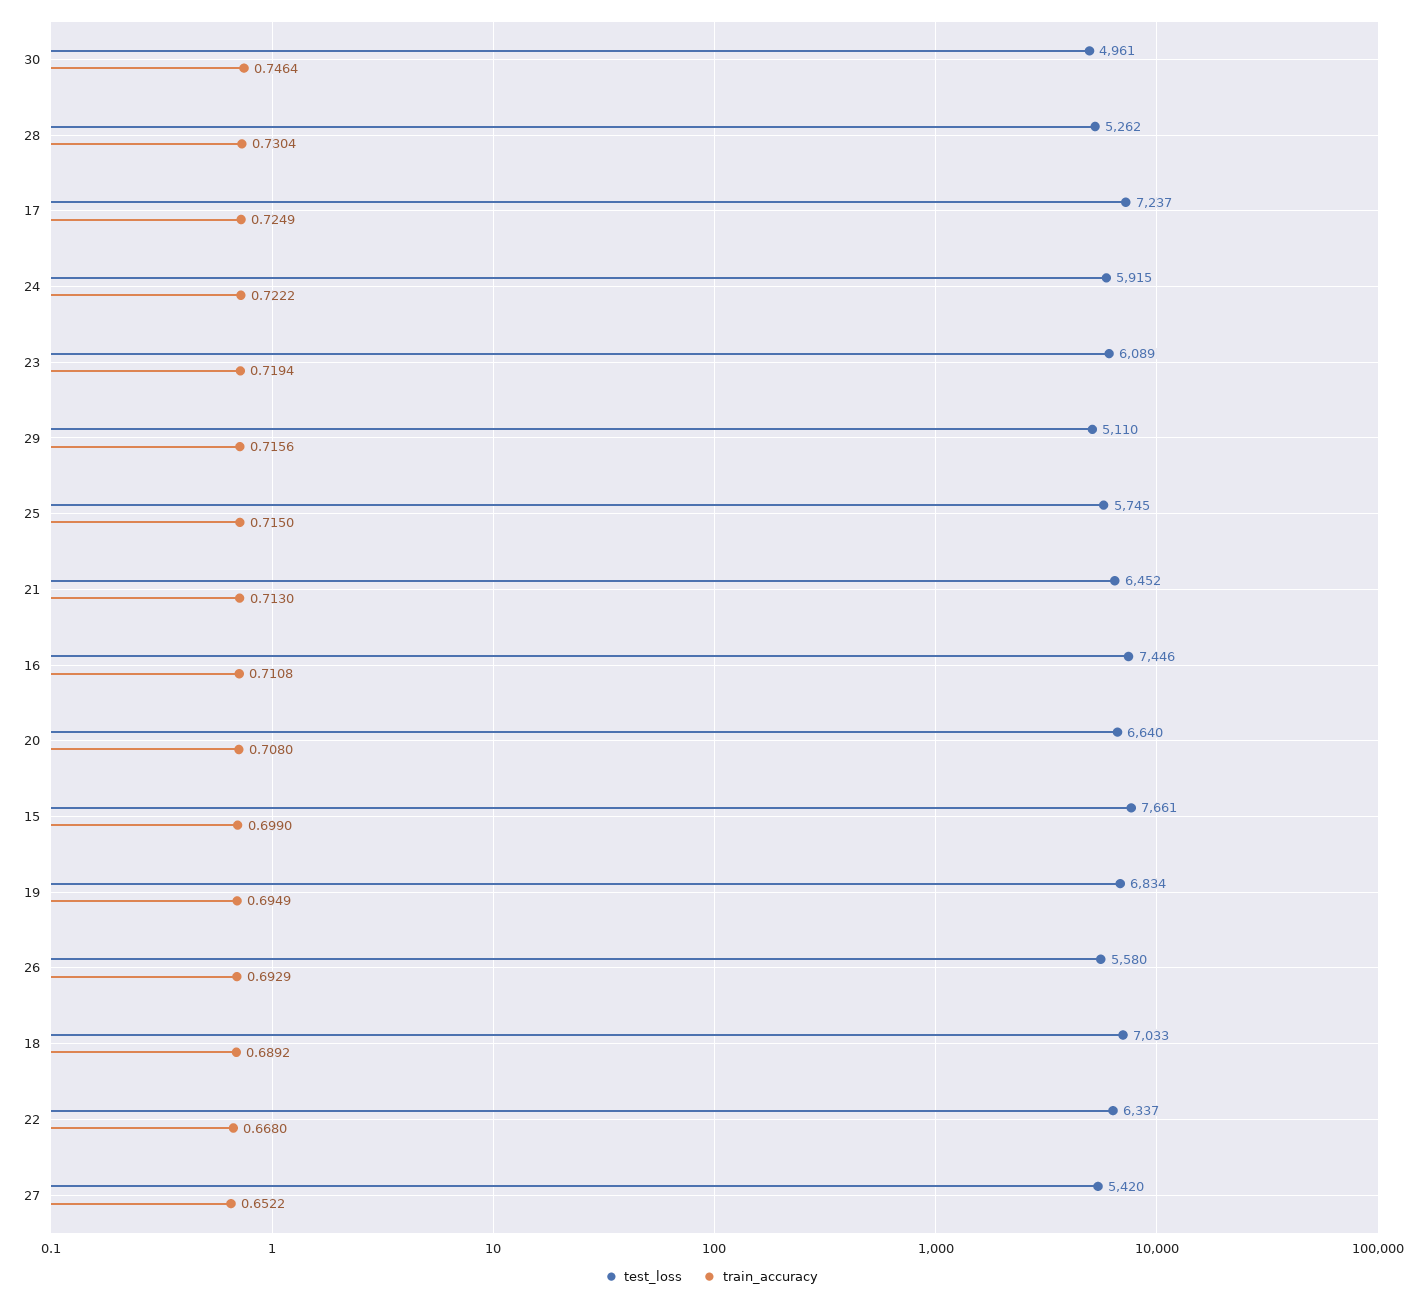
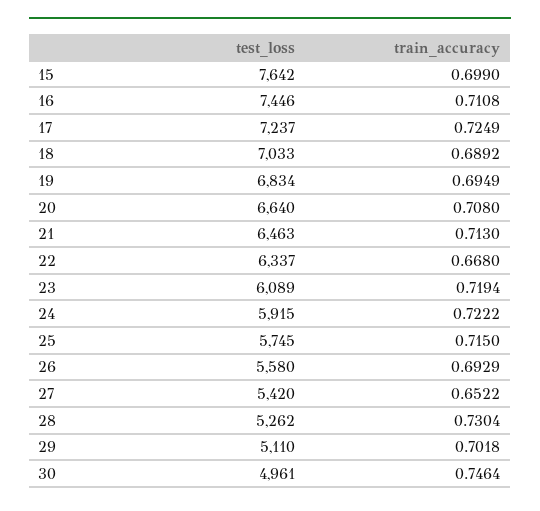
train_accuracy, 29: 0.7156 -> 0.7018
test_loss, 21: 6452 -> 6463
test_loss, 15: 7661 -> 7642

